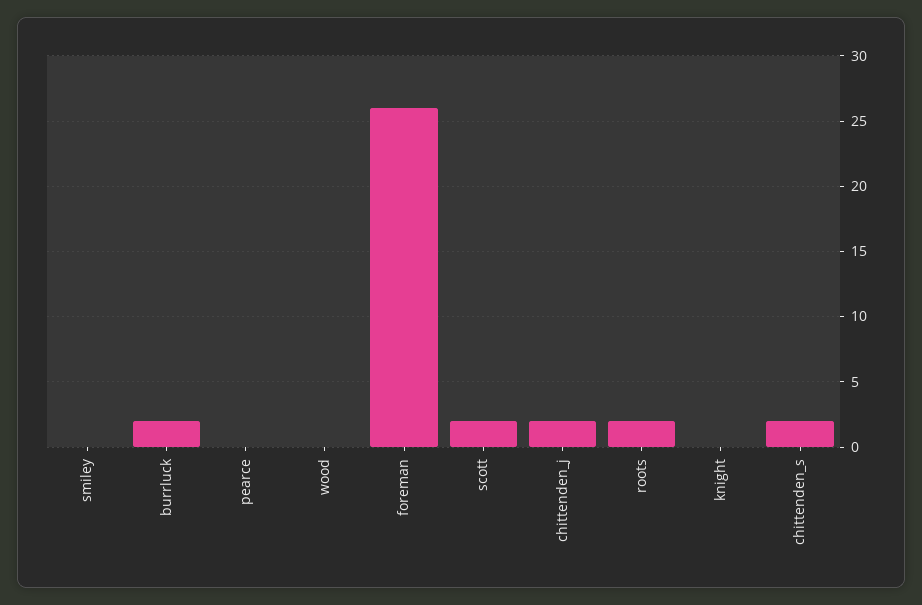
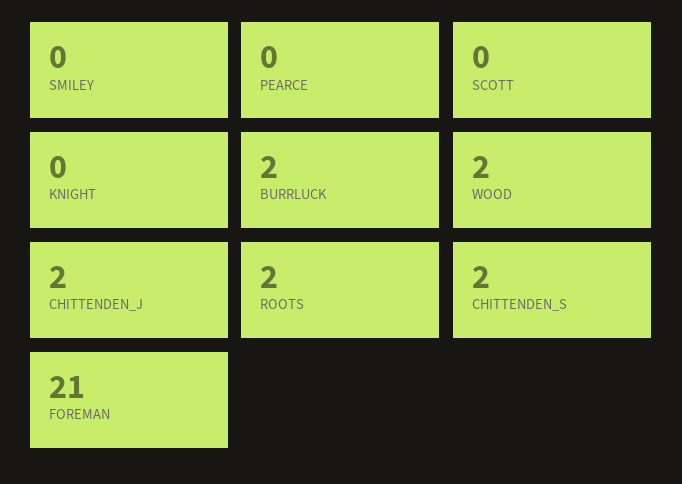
wood: 0 -> 2
foreman: 26 -> 21
scott: 2 -> 0

